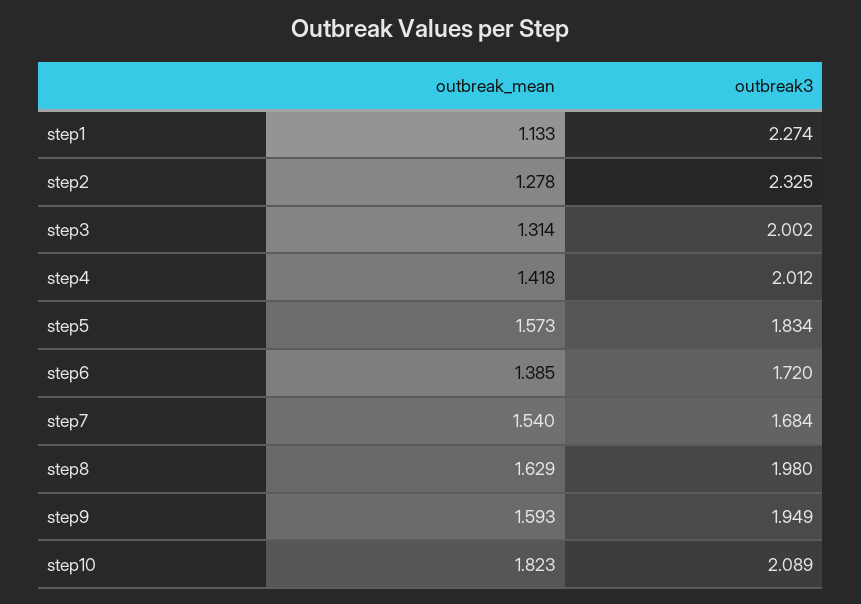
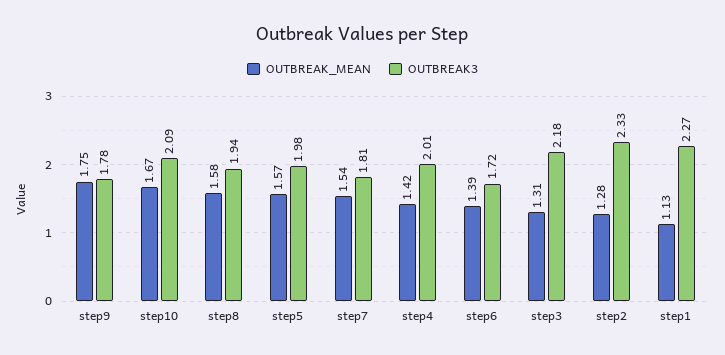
outbreak3, step3: 2.002 -> 2.18
outbreak3, step5: 1.834 -> 1.98
outbreak3, step7: 1.684 -> 1.81
outbreak_mean, step8: 1.629 -> 1.58
outbreak3, step8: 1.98 -> 1.94
outbreak_mean, step9: 1.593 -> 1.75
outbreak3, step9: 1.949 -> 1.78
outbreak_mean, step10: 1.823 -> 1.67

